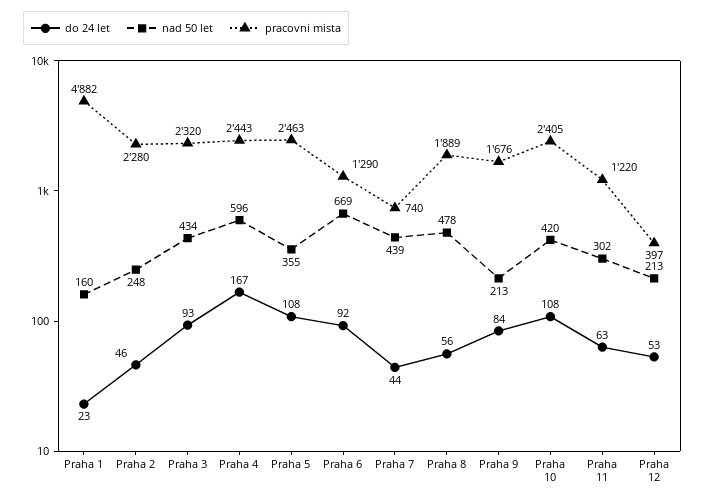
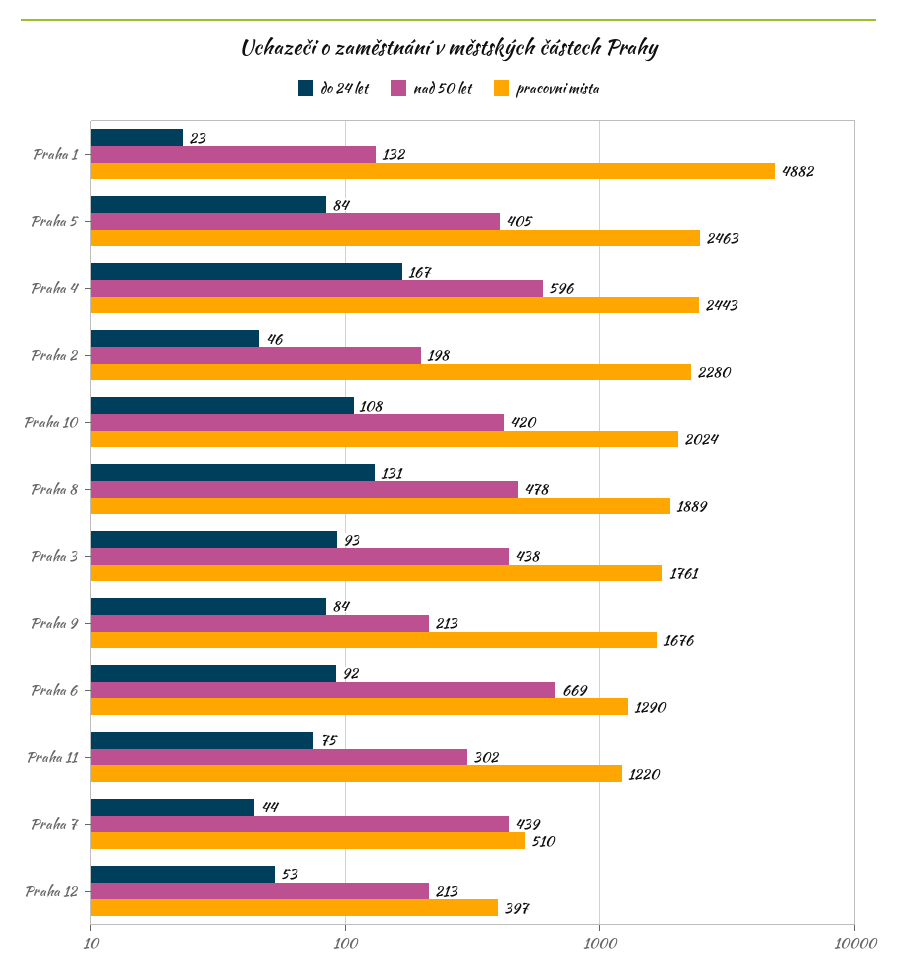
nad 50 let, Praha 1: 160 -> 132
nad 50 let, Praha 2: 248 -> 198
nad 50 let, Praha 3: 434 -> 438
pracovni mista, Praha 3: 2320 -> 1761
do 24 let, Praha 5: 108 -> 84
nad 50 let, Praha 5: 355 -> 405
pracovni mista, Praha 7: 740 -> 510
do 24 let, Praha 8: 56 -> 131
pracovni mista, Praha 10: 2405 -> 2024
do 24 let, Praha 11: 63 -> 75

